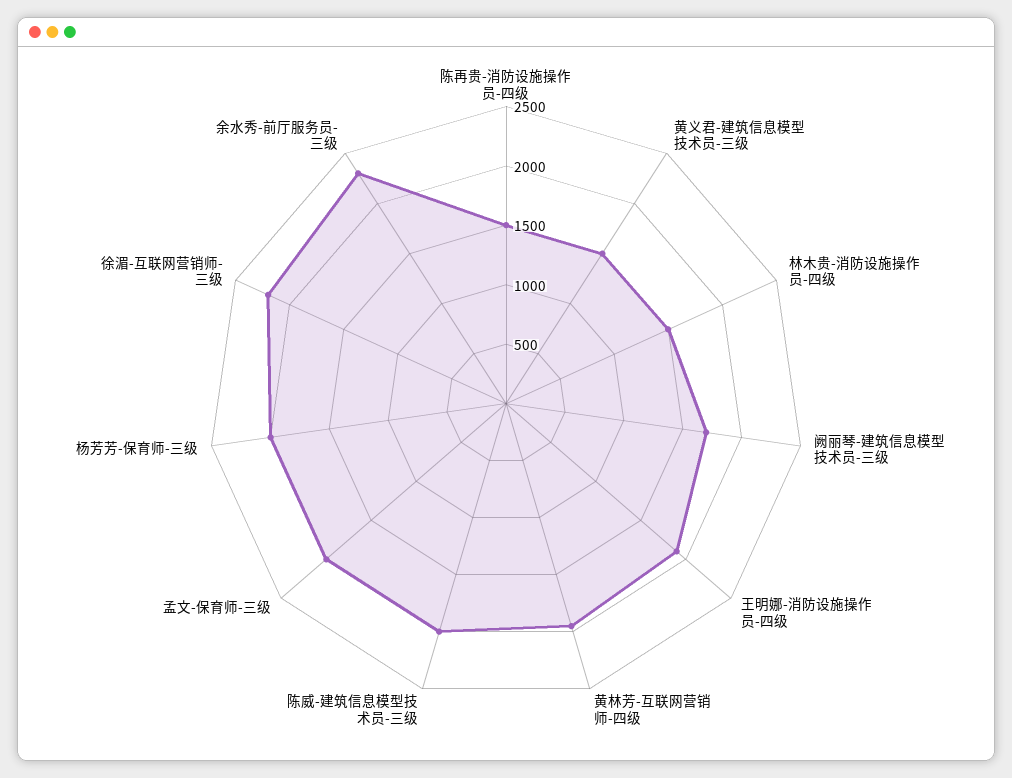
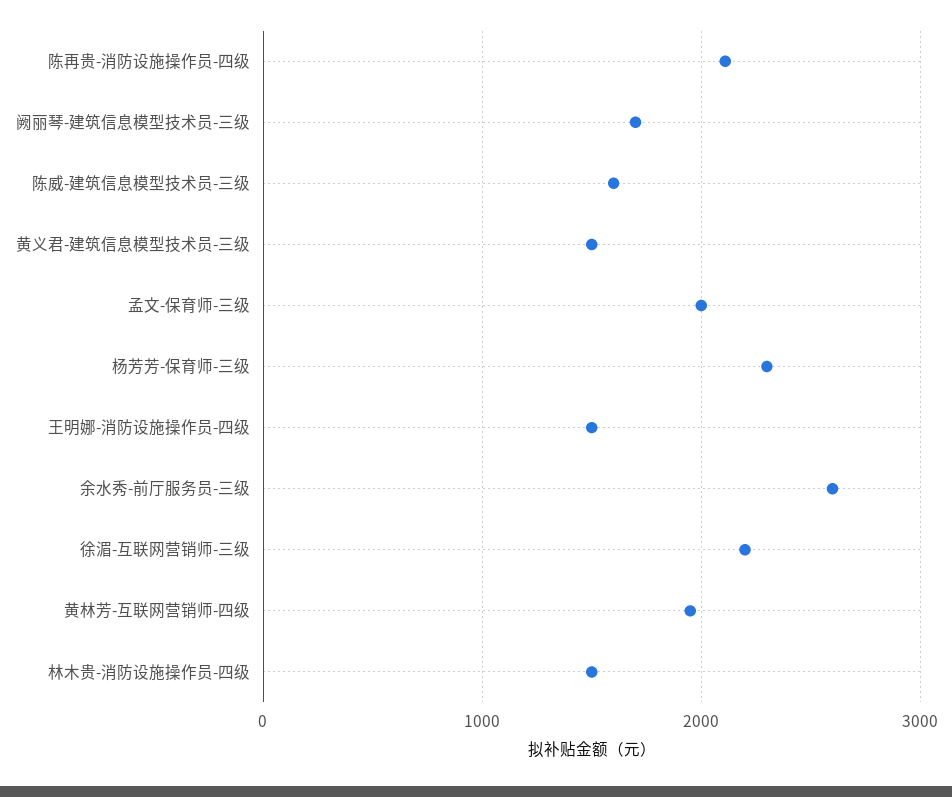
陈再贵-消防设施操作员-四级: 1500 -> 2100
王明娜-消防设施操作员-四级: 1900 -> 1500
陈威-建筑信息模型技术员-三级: 2000 -> 1600
杨芳芳-保育师-三级: 2000 -> 2300
余水秀-前厅服务员-三级: 2300 -> 2600

